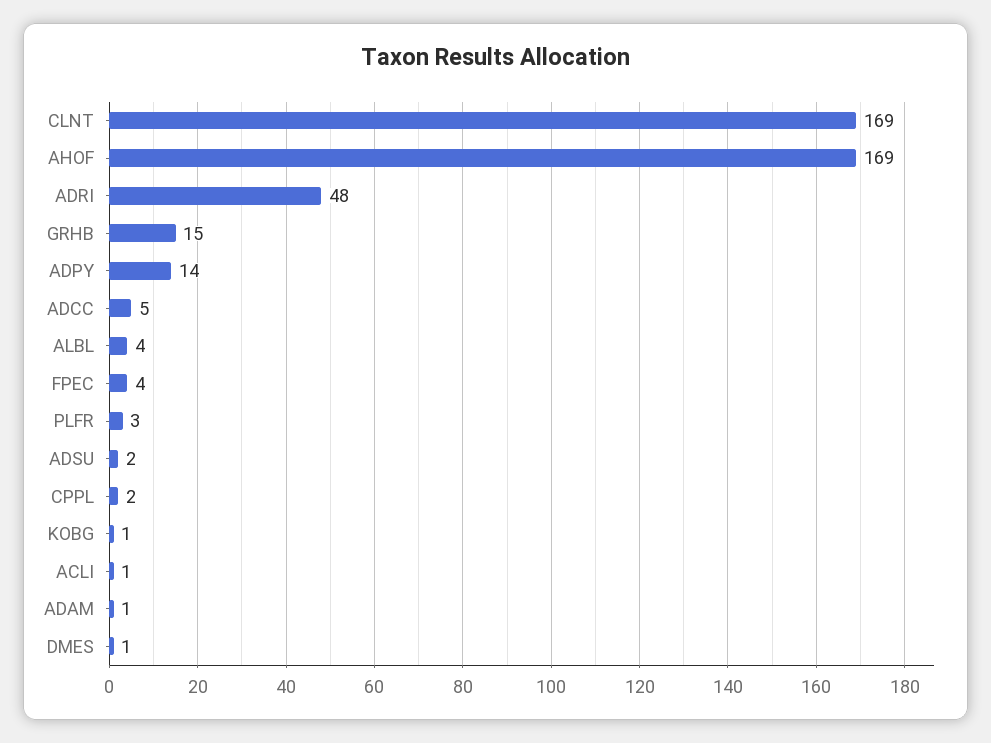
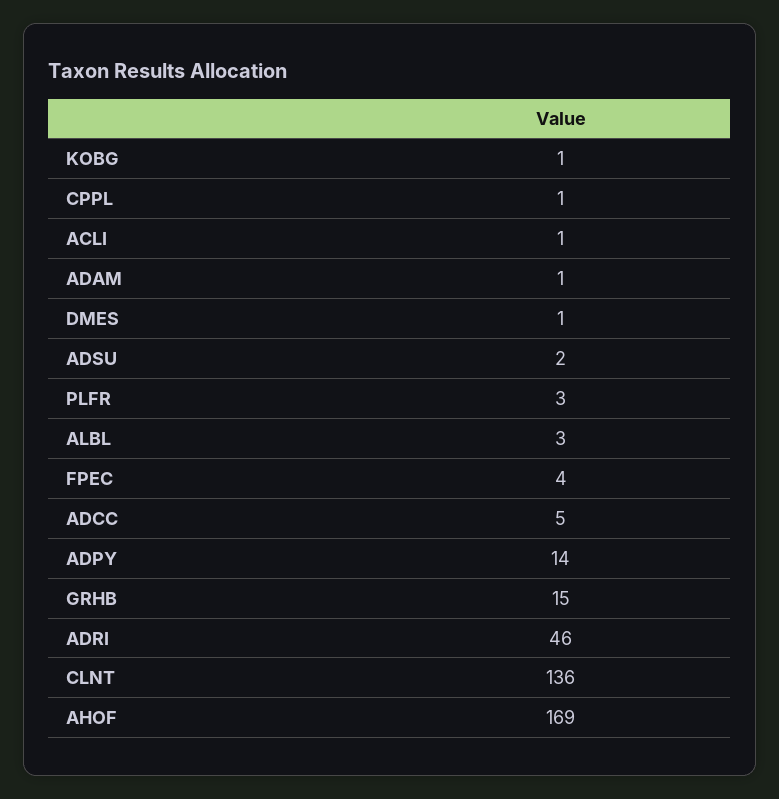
CLNT: 169 -> 136
ADRI: 48 -> 46
ALBL: 4 -> 3
CPPL: 2 -> 1

